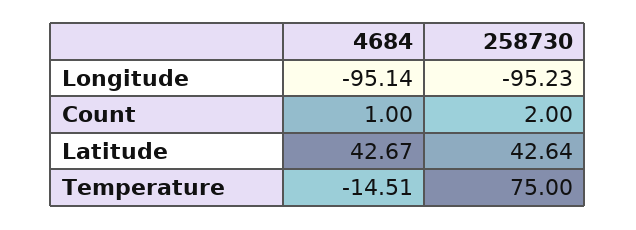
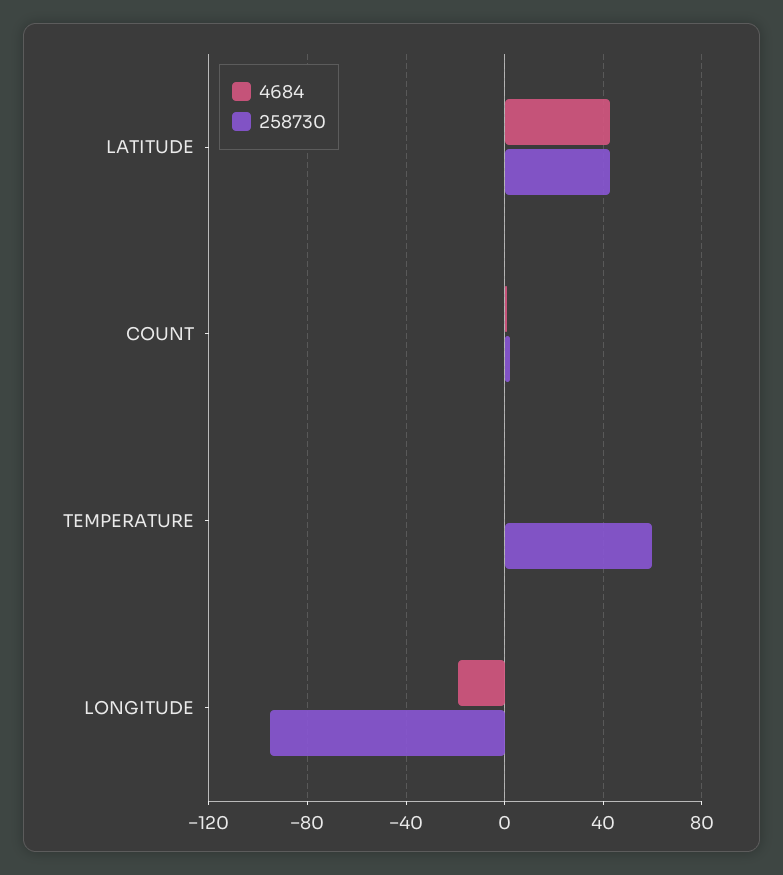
4684, Longitude: -95.14 -> -20
4684, Temperature: -14.51 -> 0
258730, Temperature: 75 -> 60

